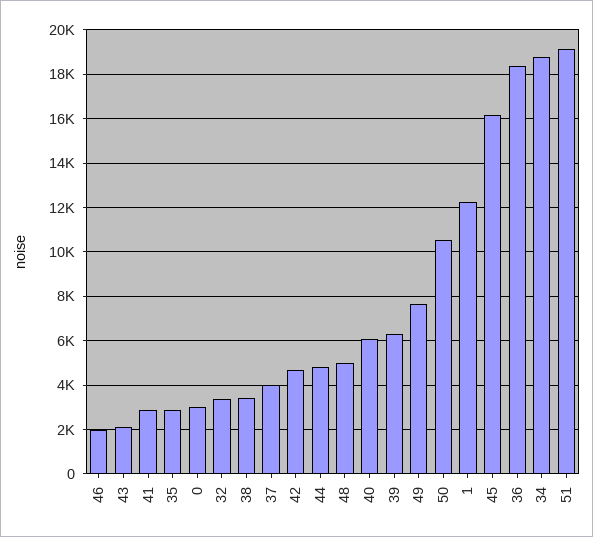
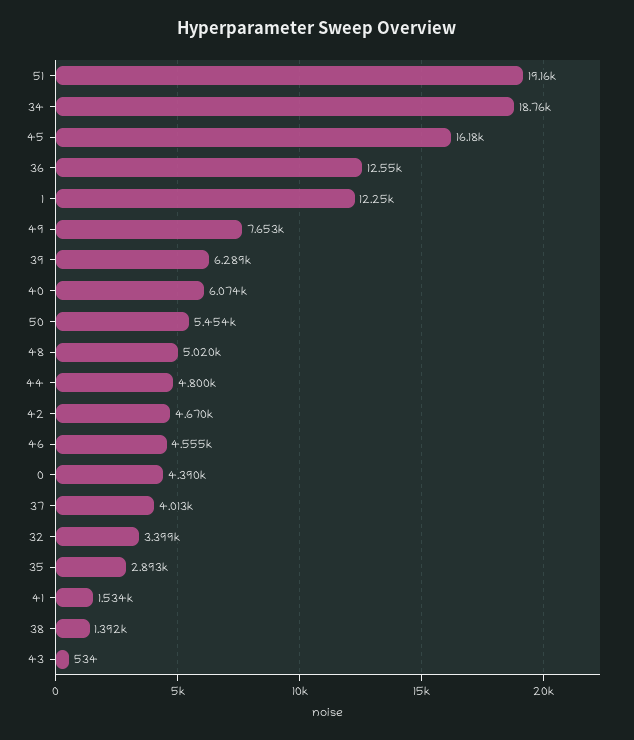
46: 2000 -> 4555
43: 2000 -> 534
41: 3000 -> 1534
0: 3000 -> 4390
38: 3500 -> 1392
50: 10500 -> 5454
36: 18500 -> 12550

